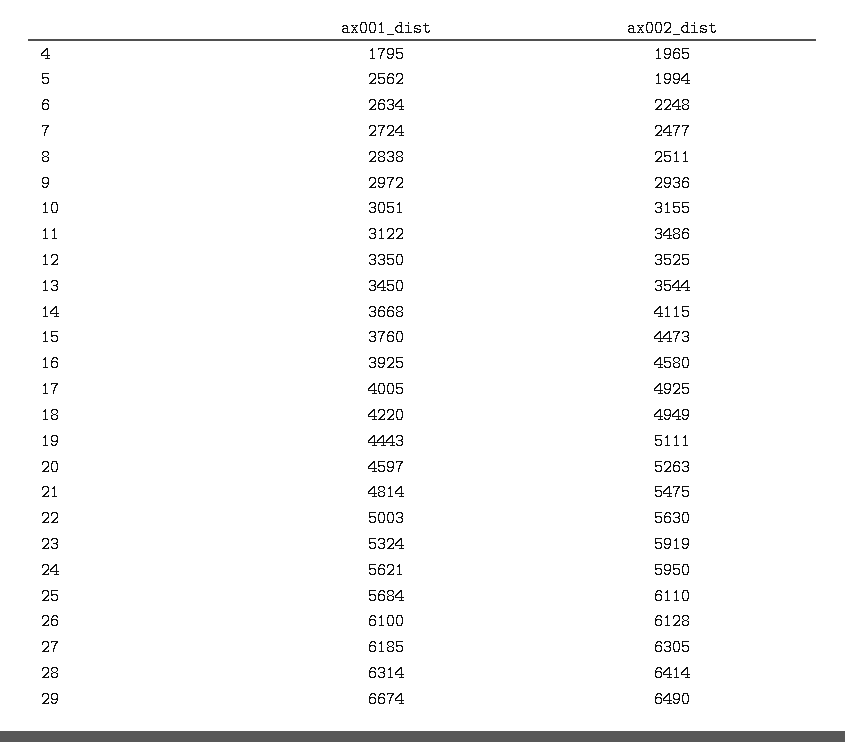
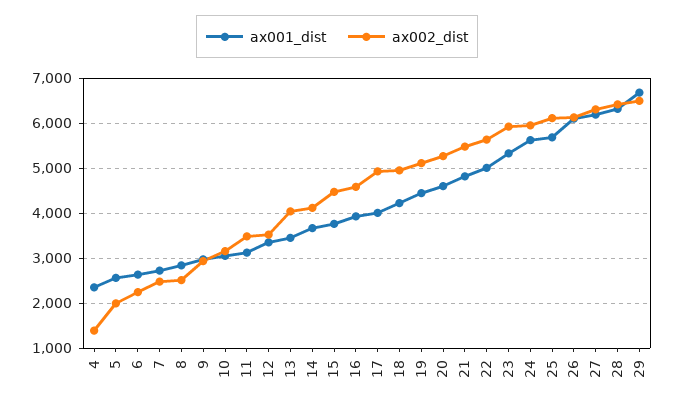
ax001_dist, 4: 1795 -> 2400
ax002_dist, 4: 1965 -> 1400
ax002_dist, 13: 3544 -> 4000

